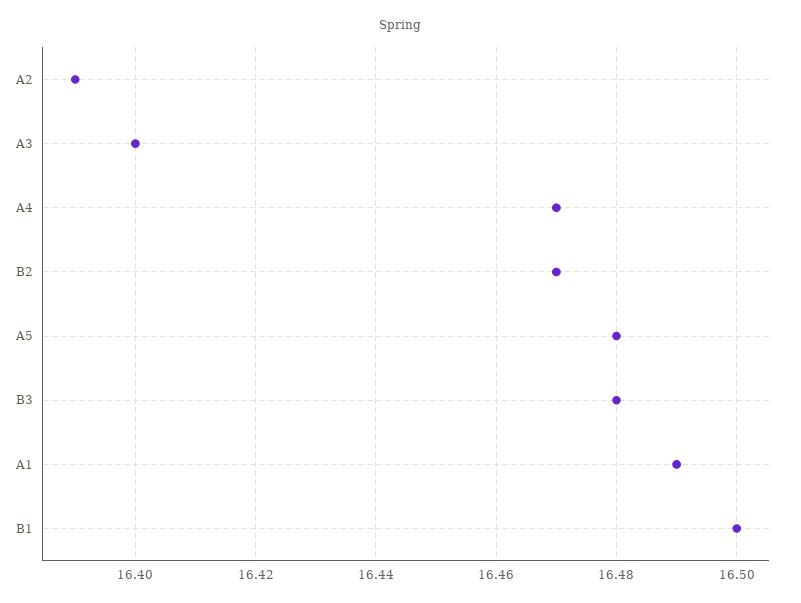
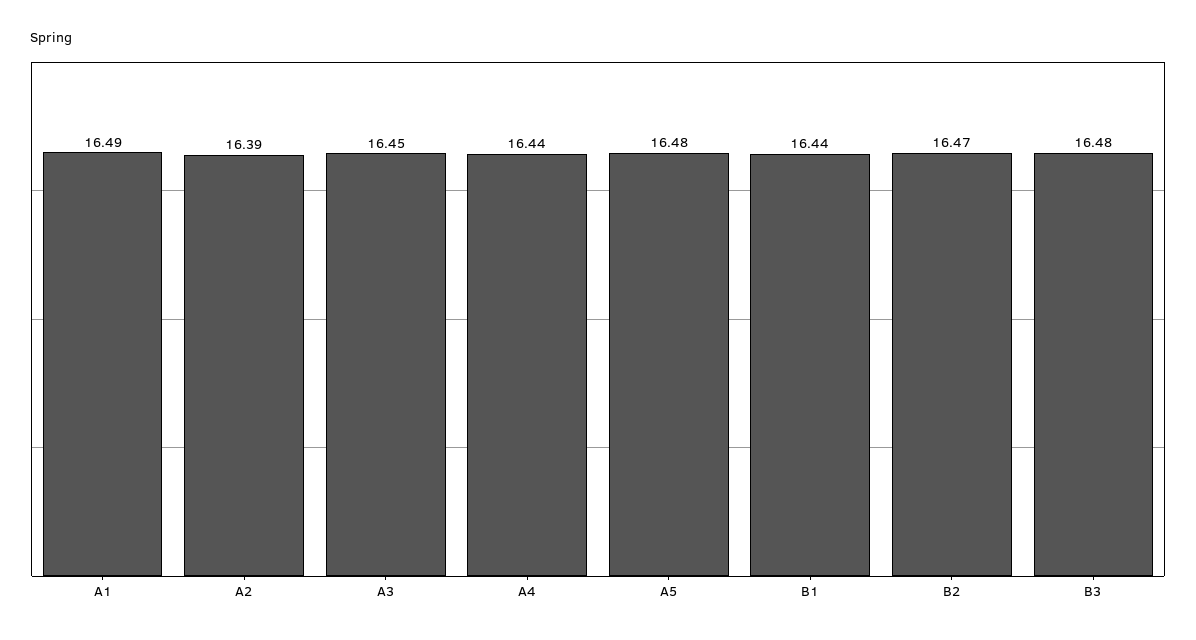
A3: 16.4 -> 16.45
A4: 16.47 -> 16.44
B1: 16.5 -> 16.44

